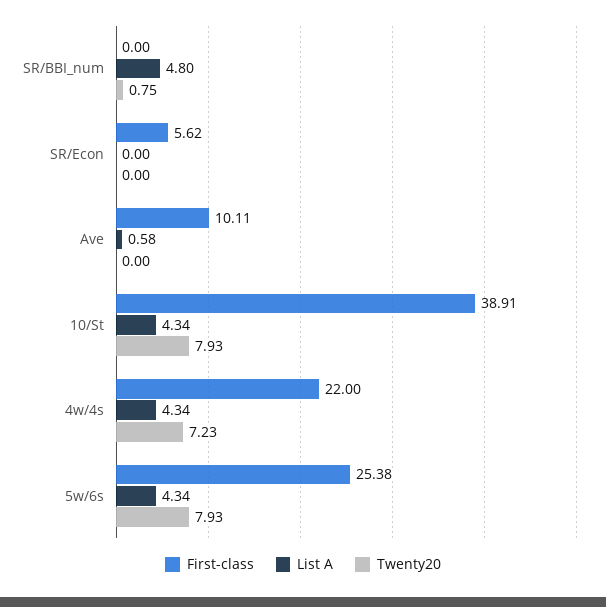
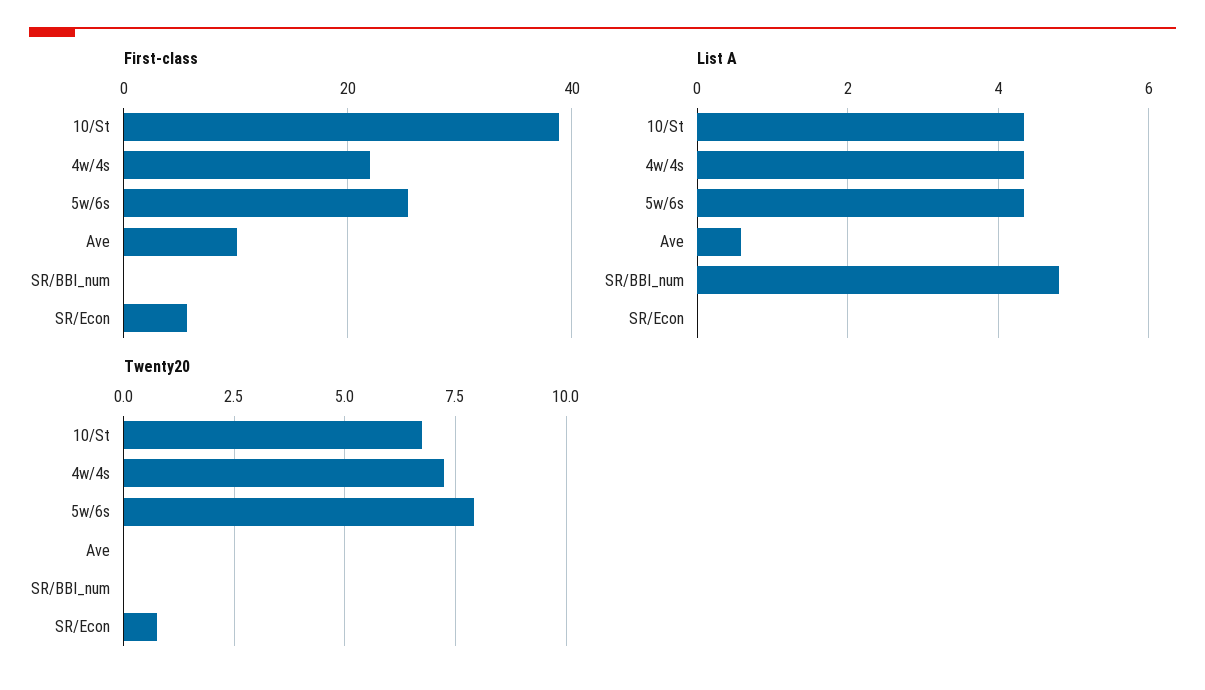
Twenty20, SR/BBI_num: 0.75 -> 0
Twenty20, SR/Econ: 0 -> 0.75
Twenty20, 10/St: 7.93 -> 6.75

